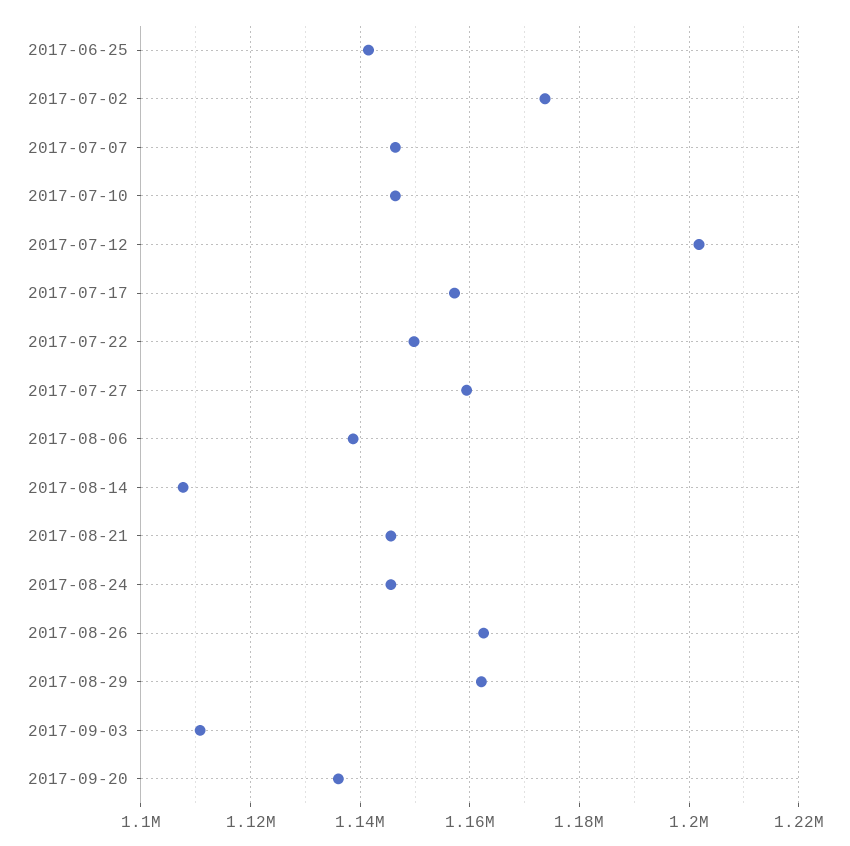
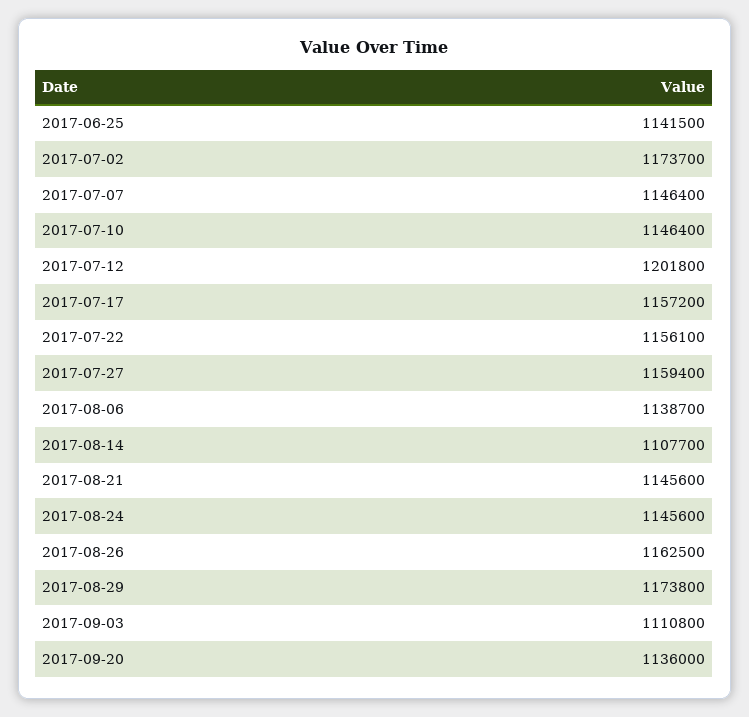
2017-07-22: 1150000 -> 1156100
2017-08-29: 1162000 -> 1173800

